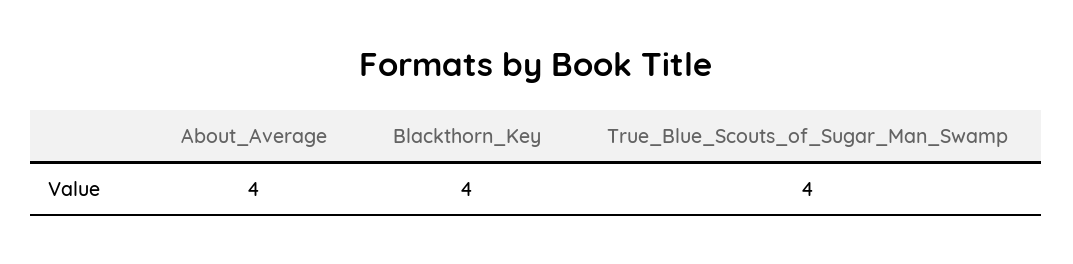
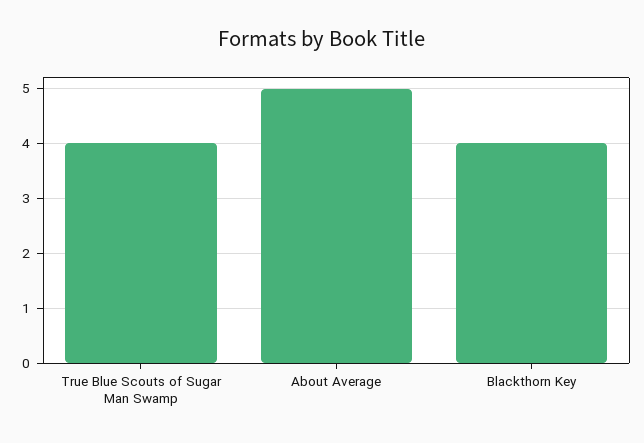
About_Average: 4 -> 5

